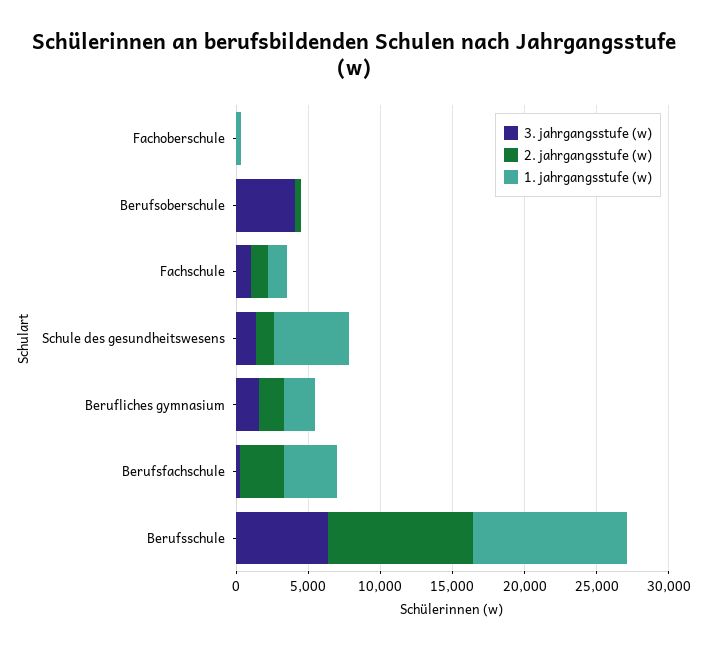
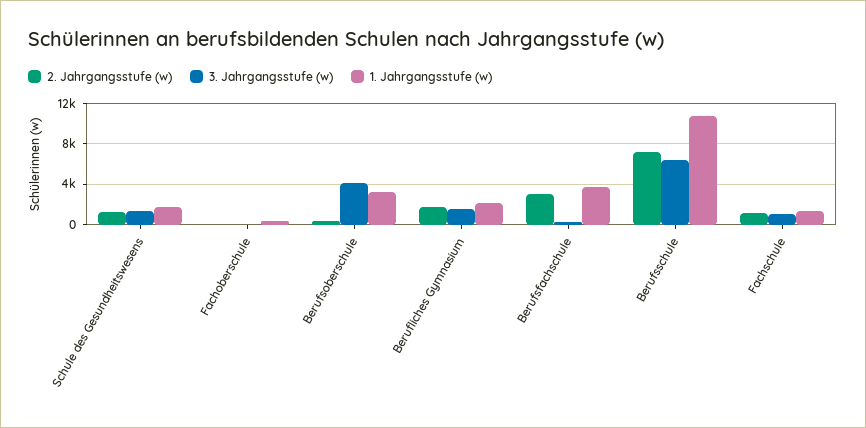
1. jahrgangsstufe (w), Berufsoberschule: 0 -> 3000
1. jahrgangsstufe (w), Schule des gesundheitswesens: 5000 -> 2000
2. jahrgangsstufe (w), Berufsschule: 10000 -> 7000

